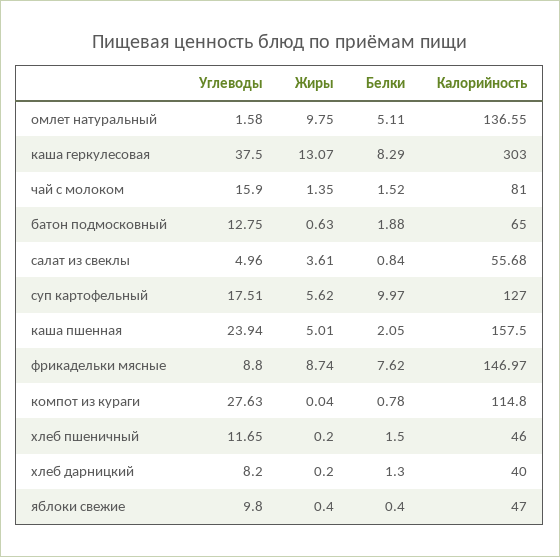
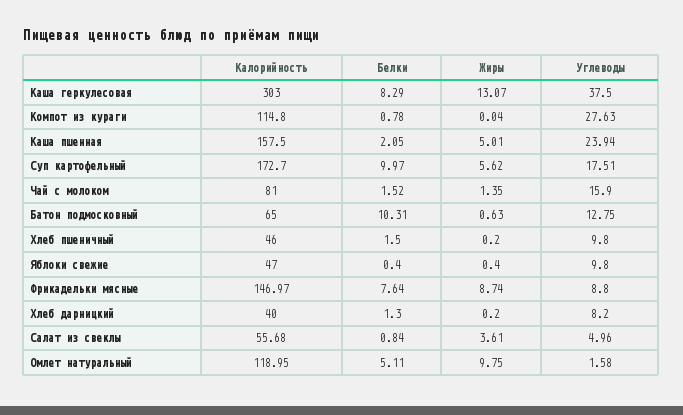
Калорийность, омлет натуральный: 136.55 -> 118.95
Белки, батон подмосковный: 1.88 -> 10.31
Калорийность, суп картофельный: 127 -> 172.7
Белки, фрикадельки мясные: 7.62 -> 7.64
Углеводы, хлеб пшеничный: 11.65 -> 9.8

